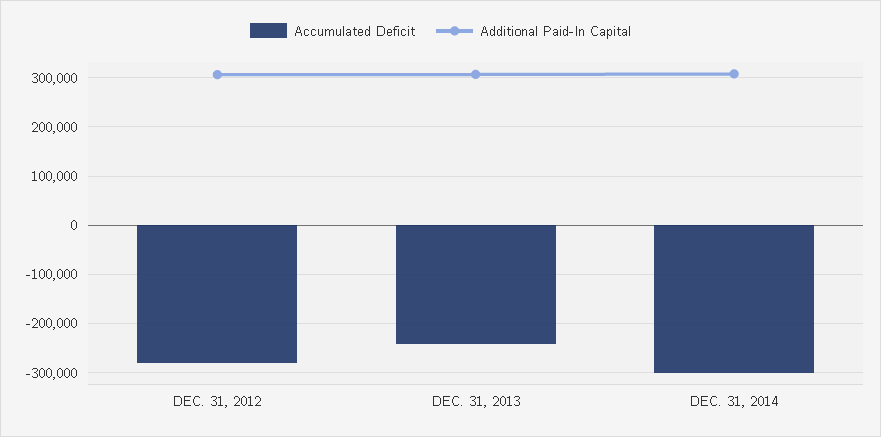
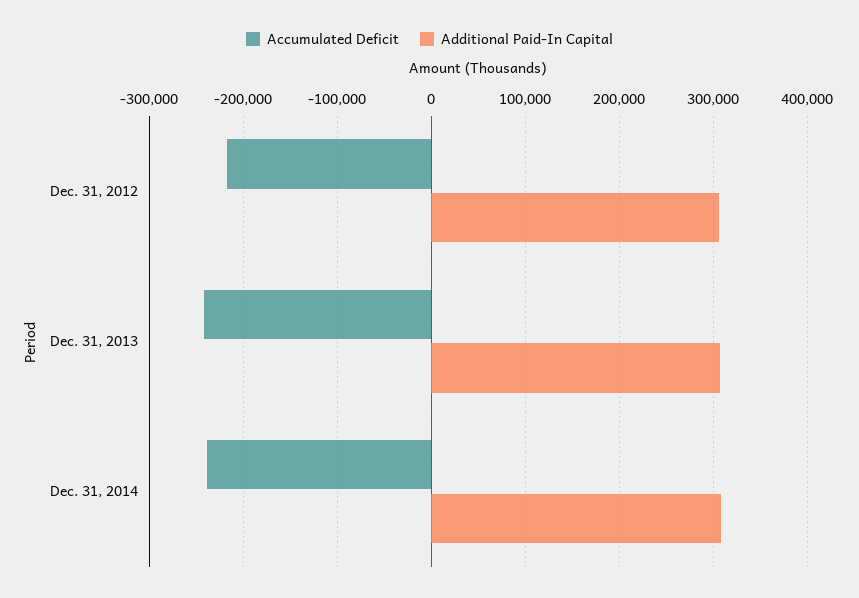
Accumulated Deficit, DEC. 31, 2012: -280000 -> -220000
Accumulated Deficit, DEC. 31, 2014: -300000 -> -240000

